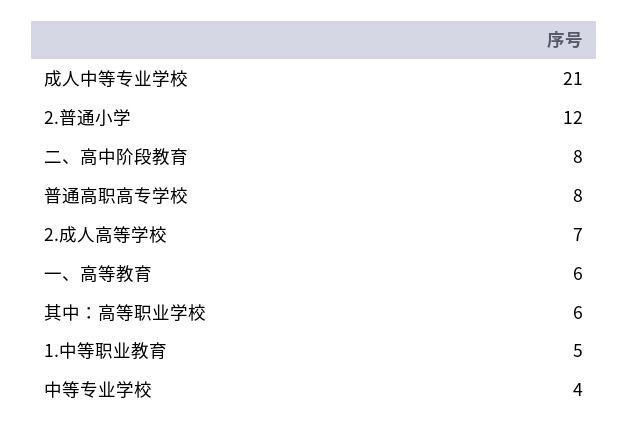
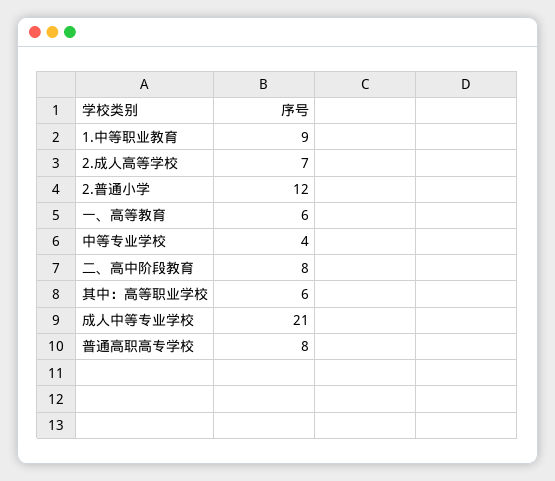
1.中等职业教育: 5 -> 9

